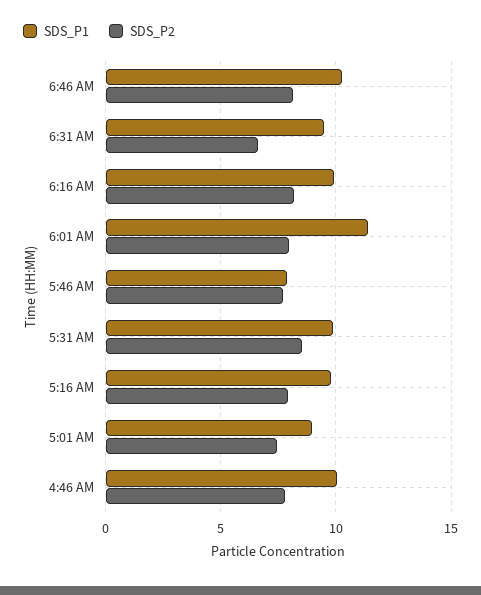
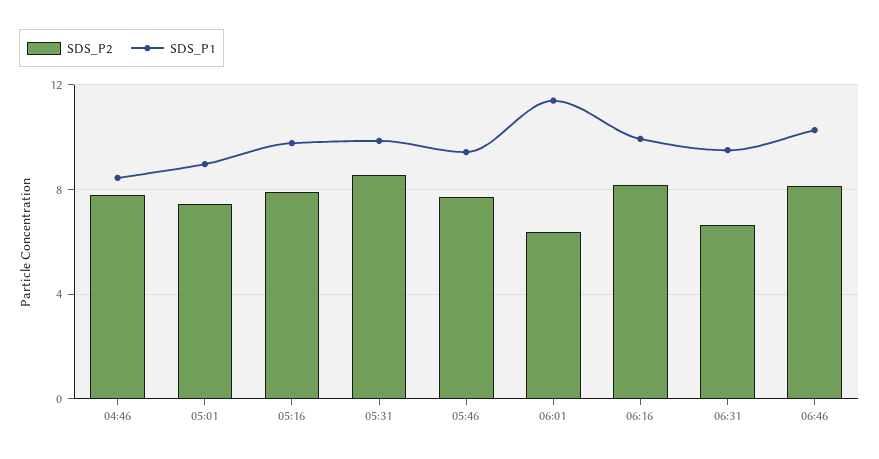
SDS_P2, 6:01 AM: 8 -> 6.5
SDS_P1, 5:46 AM: 8 -> 9.5
SDS_P1, 4:46 AM: 10 -> 8.5

